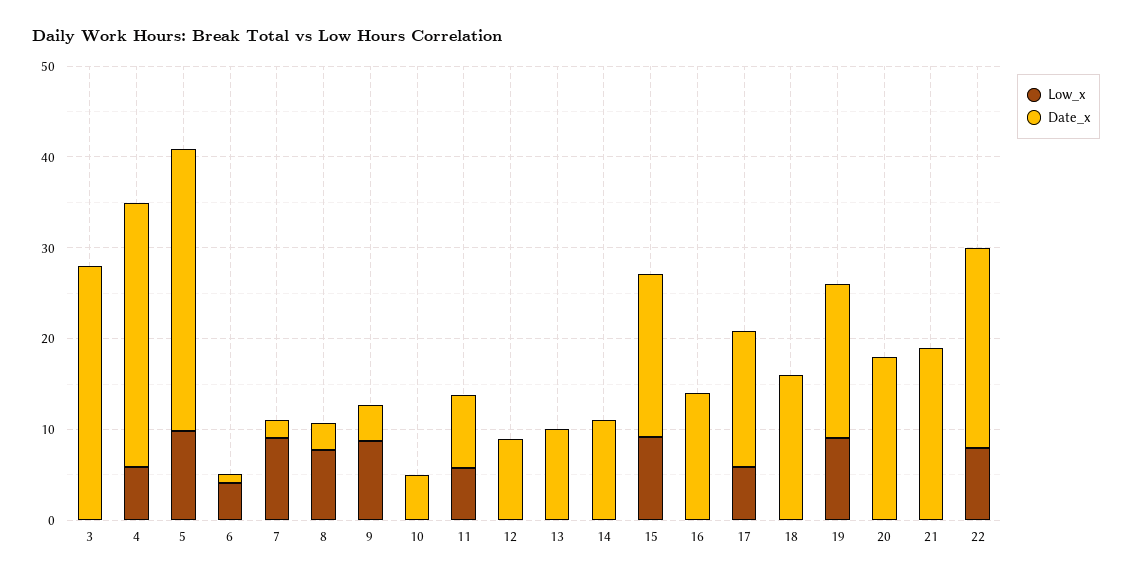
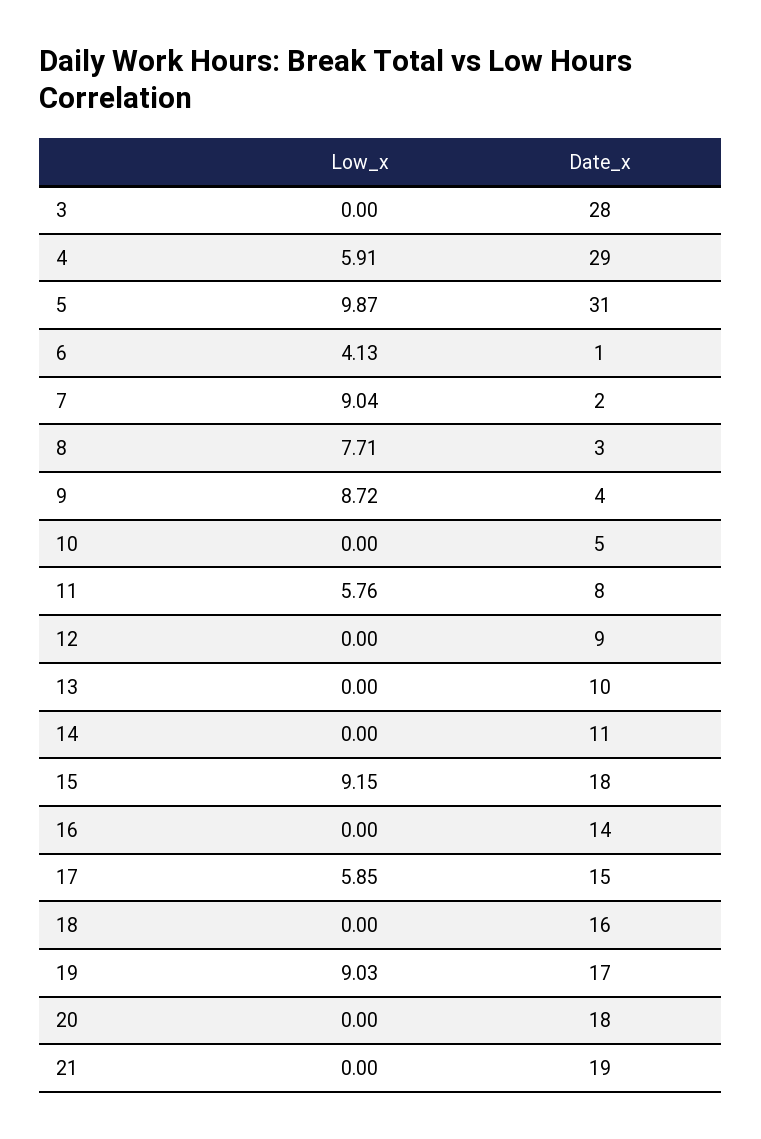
Low_x, 22: 8 -> none
Date_x, 22: 22 -> none

